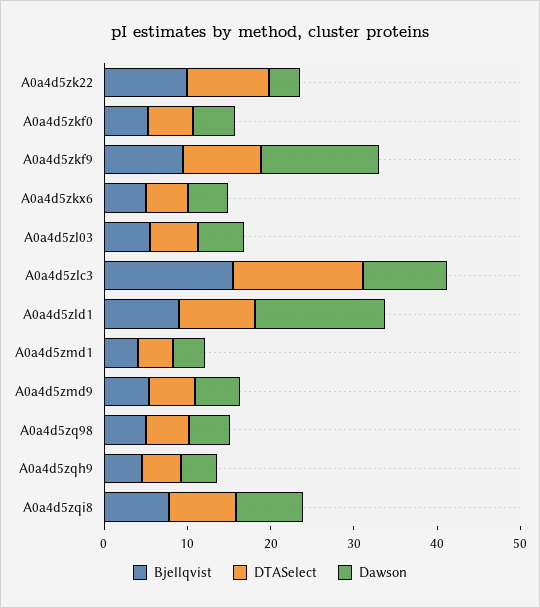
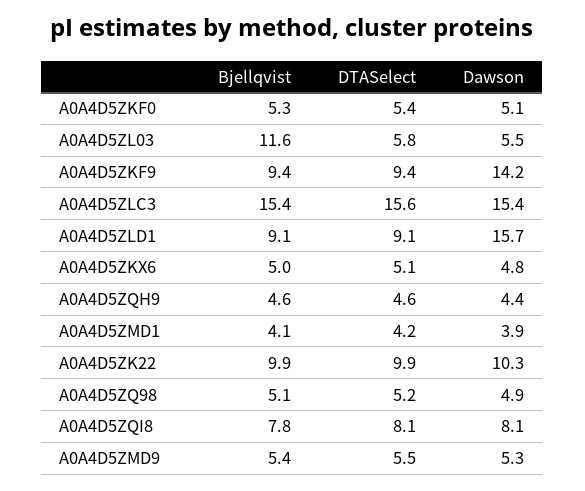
Dawson, A0a4d5zk22: 4 -> 10.3
Bjellqvist, A0a4d5zl03: 6 -> 11.6
Dawson, A0a4d5zlc3: 10 -> 15.4

